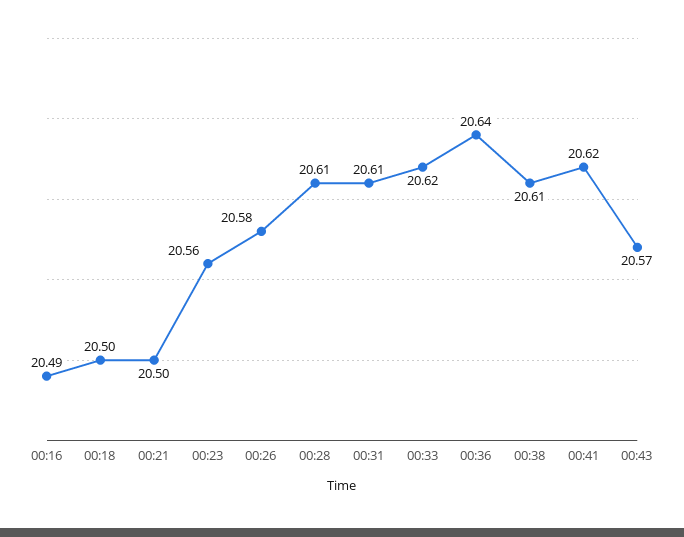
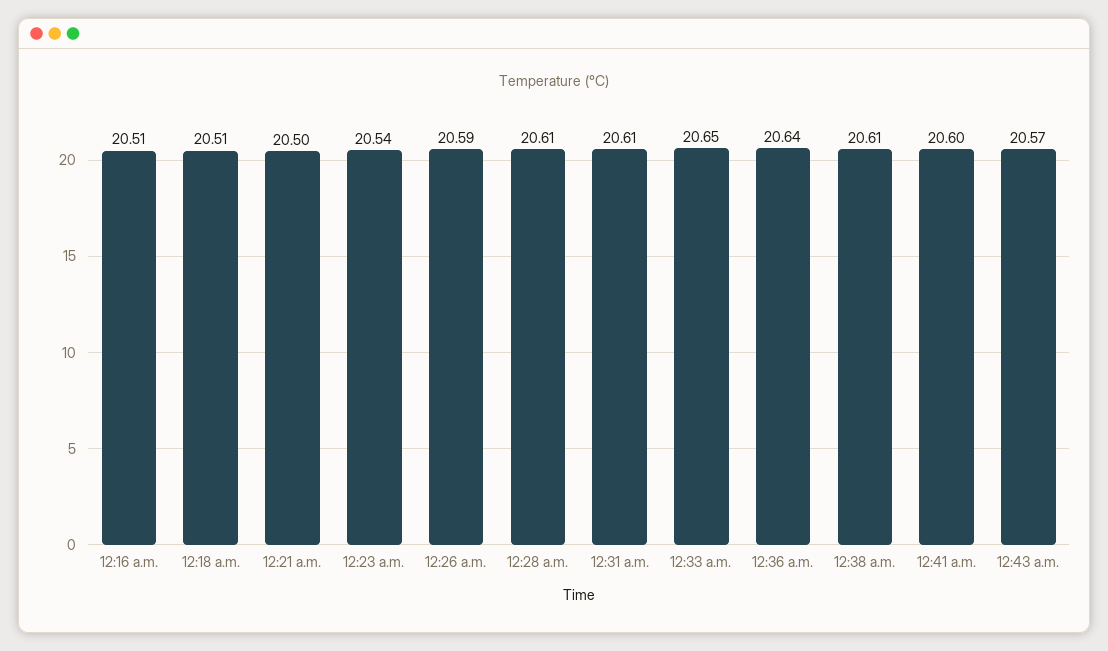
00:16: 20.49 -> 20.51
00:18: 20.5 -> 20.51
00:23: 20.56 -> 20.54
00:26: 20.58 -> 20.59
00:33: 20.62 -> 20.65
00:41: 20.62 -> 20.6

